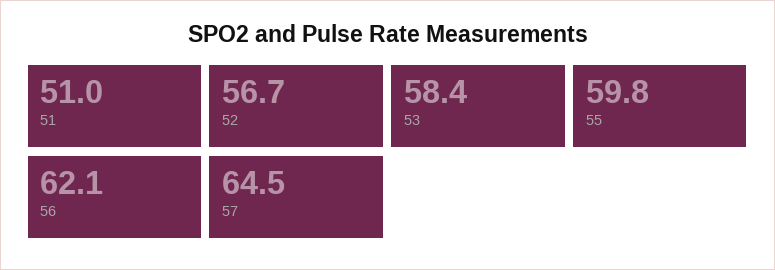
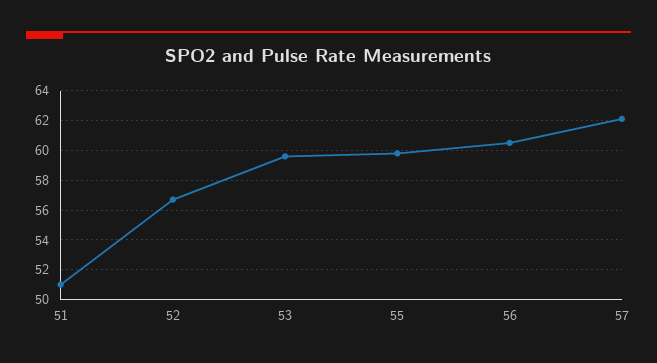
53: 58.4 -> 59.5
56: 62.1 -> 60.5
57: 64.5 -> 62

